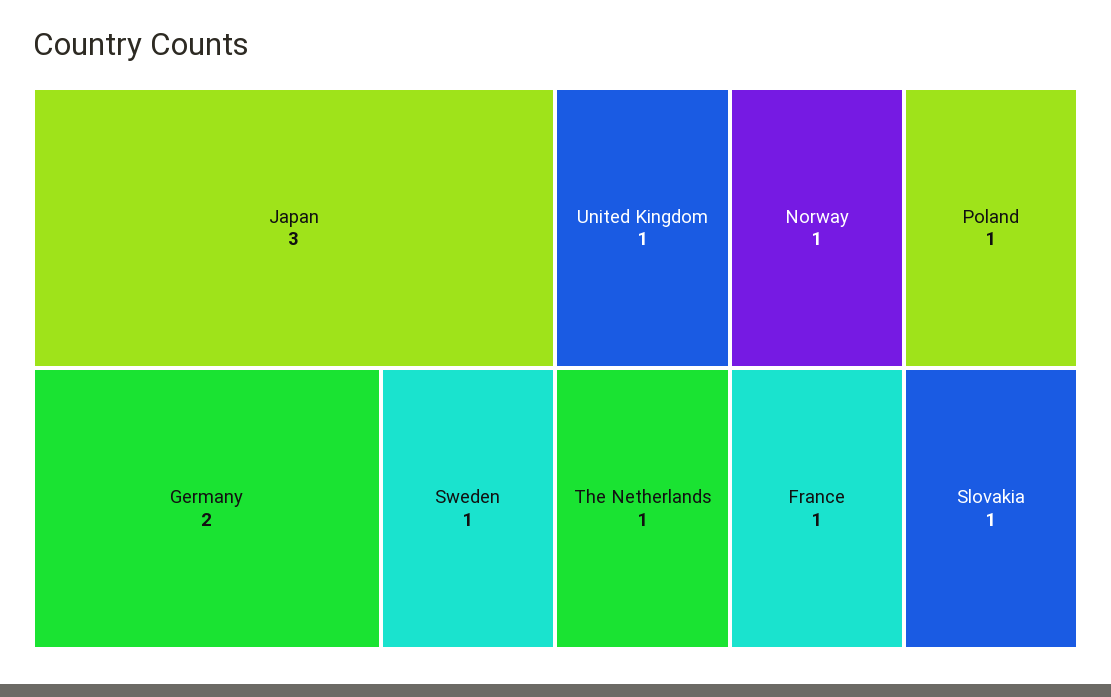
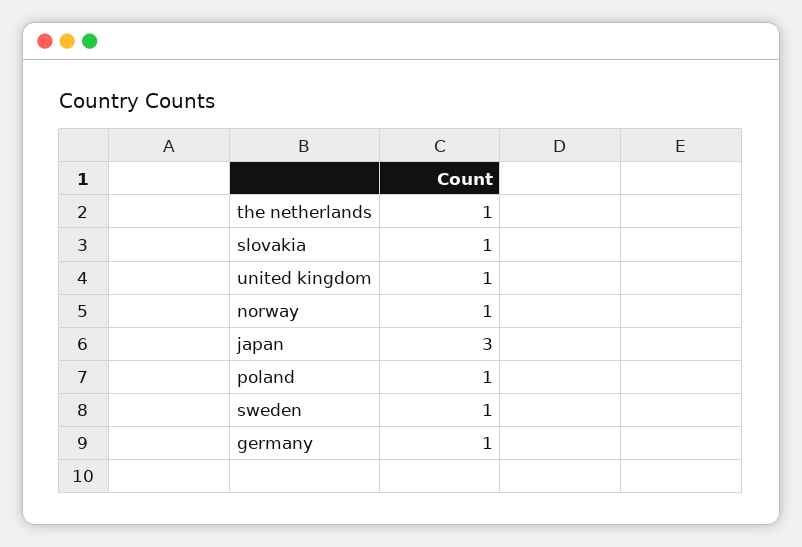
Germany: 2 -> 1
France: 1 -> none

